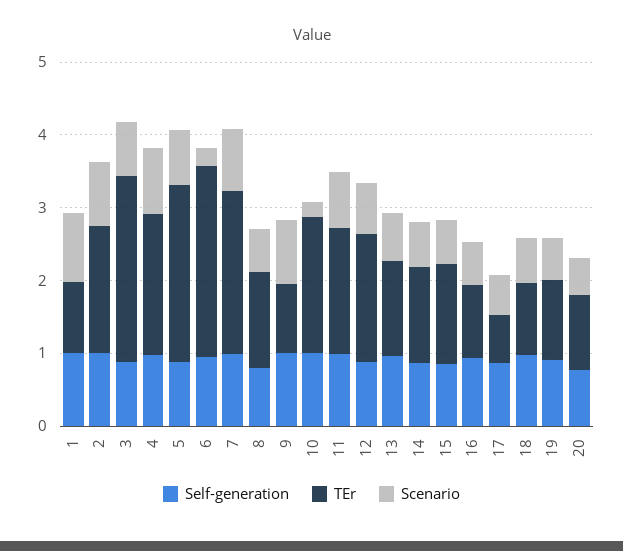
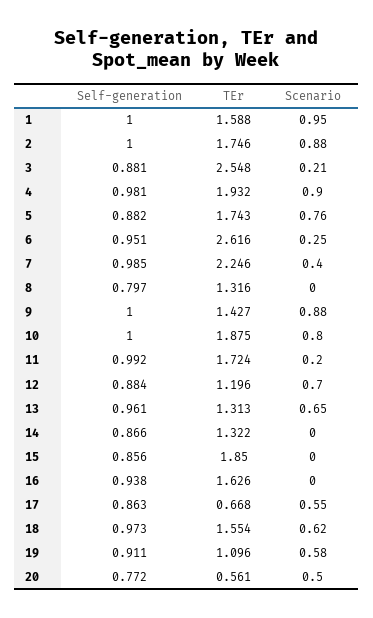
TEr, 1: 1 -> 1.588
Scenario, 3: 0.8 -> 0.21
TEr, 5: 2.4 -> 1.743
Scenario, 7: 0.8 -> 0.4
Scenario, 8: 0.6 -> 0
TEr, 9: 1 -> 1.427
Scenario, 10: 0.2 -> 0.8
Scenario, 11: 0.8 -> 0.2
TEr, 12: 1.8 -> 1.196
Scenario, 14: 0.6 -> 0
TEr, 15: 1.4 -> 1.85
Scenario, 15: 0.6 -> 0
TEr, 16: 1 -> 1.626
Scenario, 16: 0.6 -> 0
TEr, 18: 1 -> 1.554
TEr, 20: 1 -> 0.561

